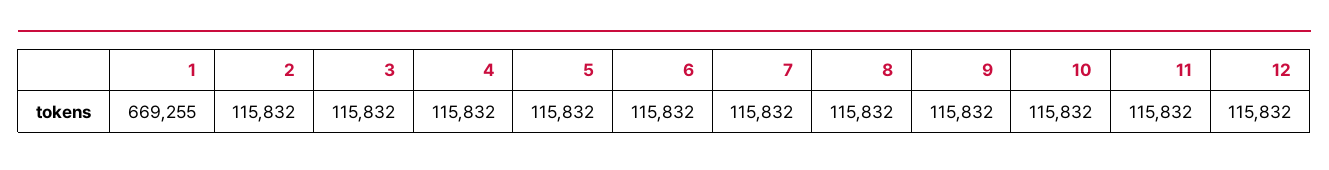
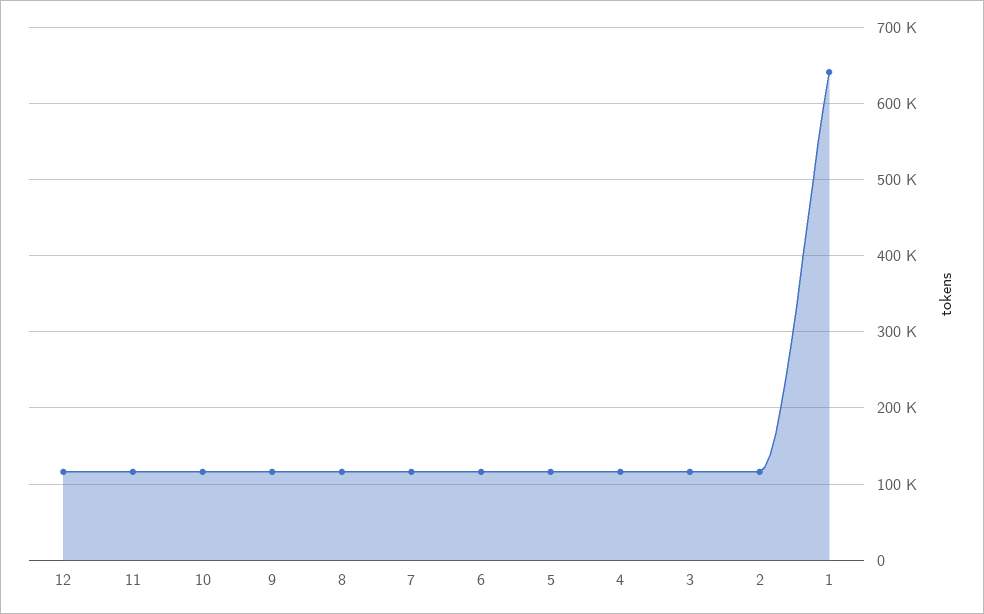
1: 669255 -> 640000

